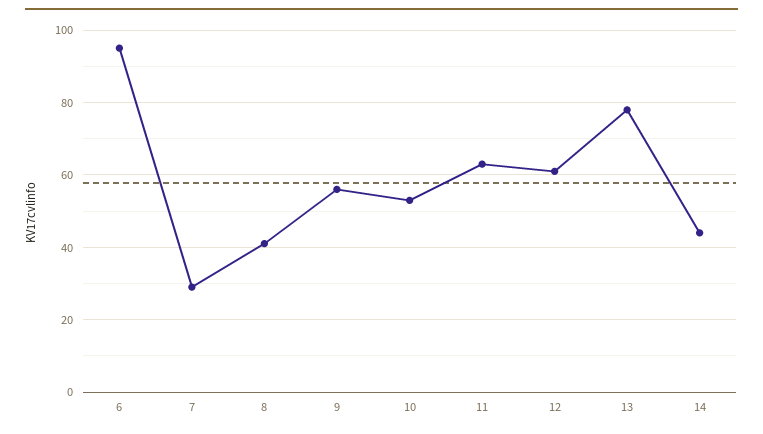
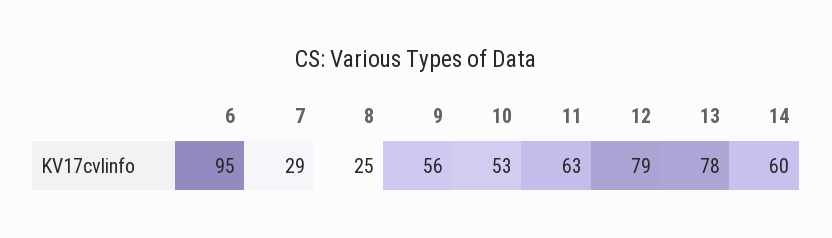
8: 40 -> 25
12: 60 -> 79
14: 45 -> 60

